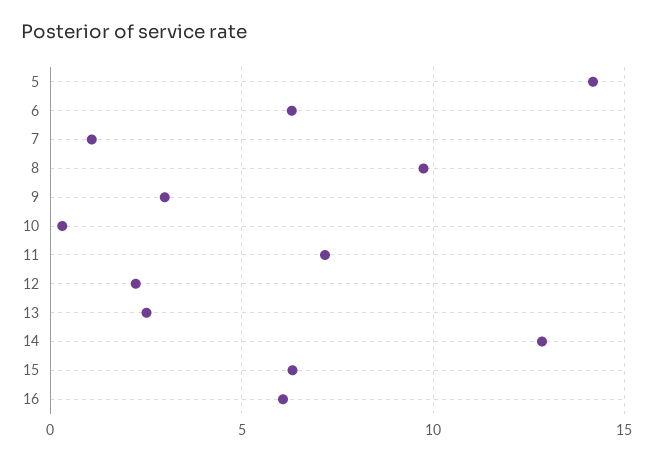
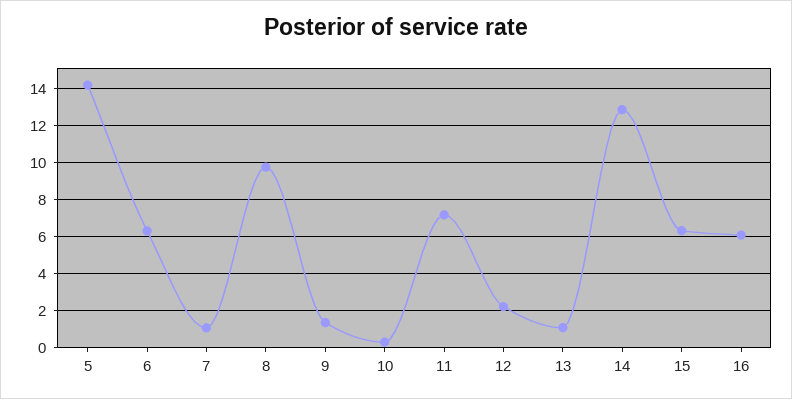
9: 3 -> 1.5
13: 2.5 -> 1

